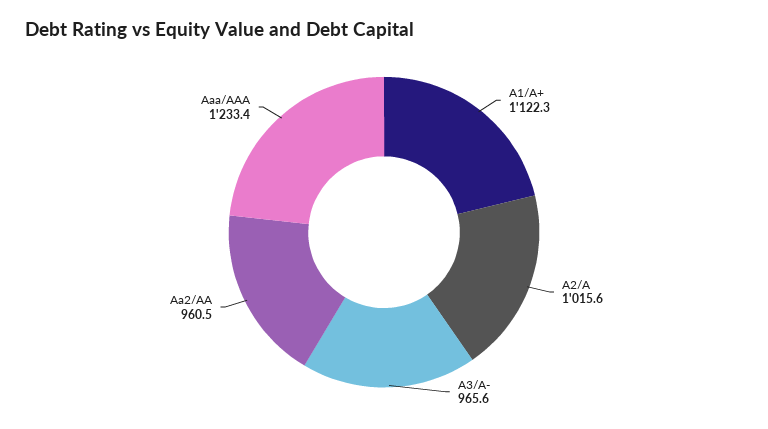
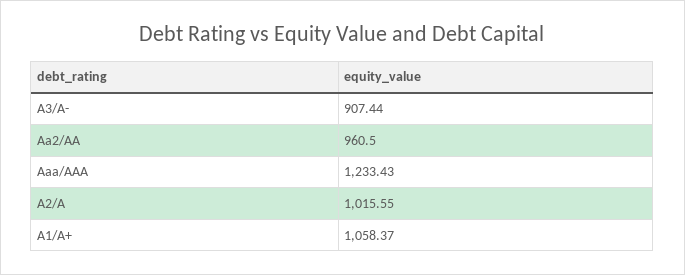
A1/A+: 1122.3 -> 1058.37
A3/A-: 965.6 -> 907.44

